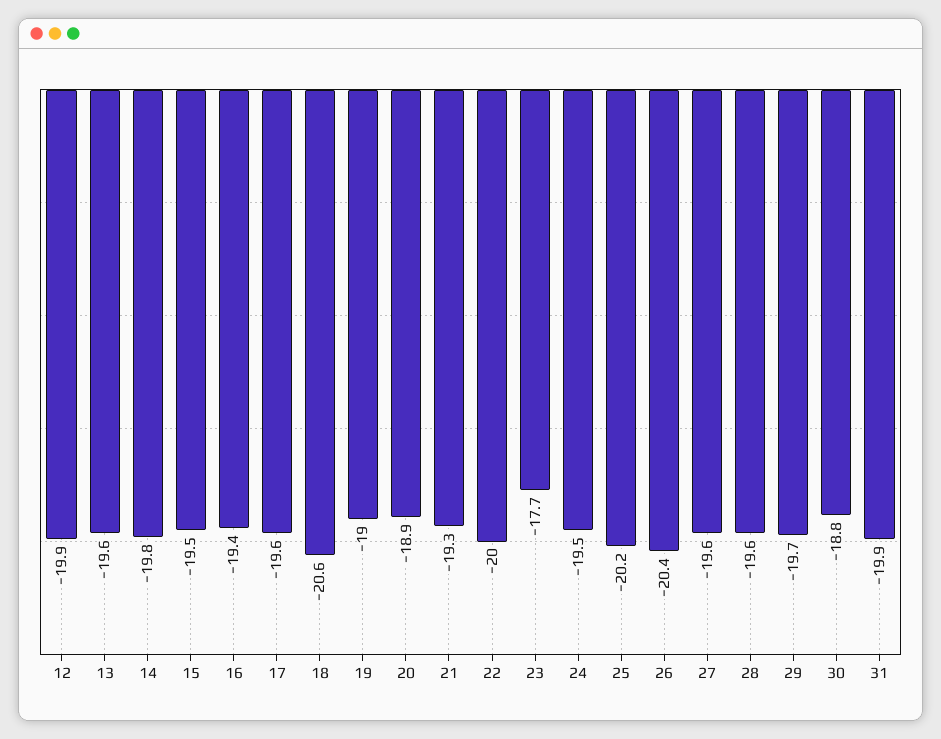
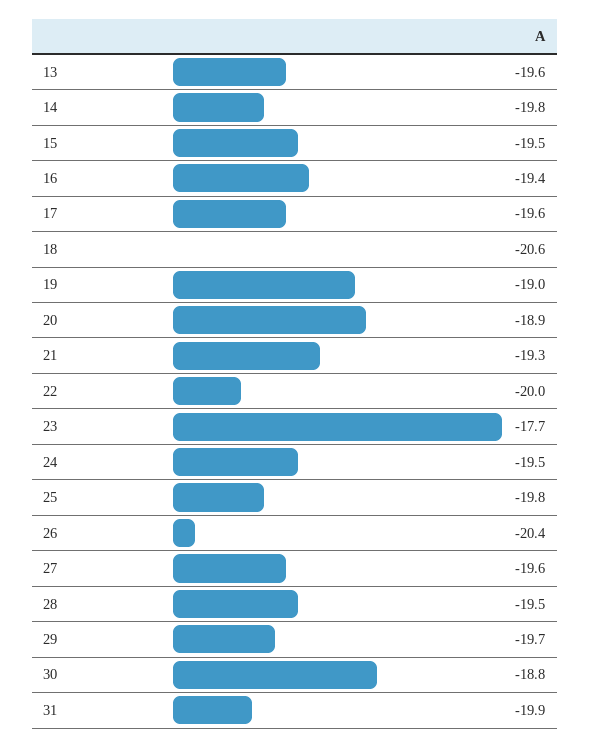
12: -19.9 -> none
25: -20.2 -> -19.8
28: -19.6 -> -19.5

